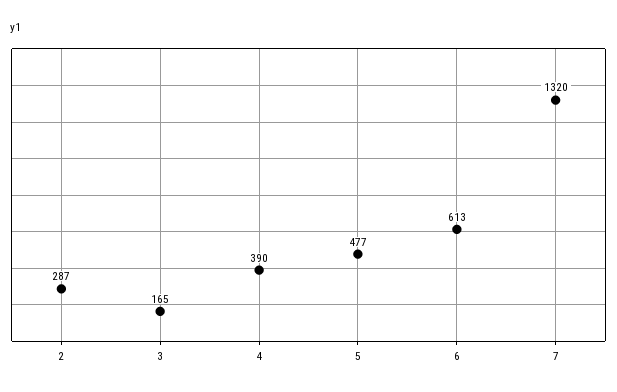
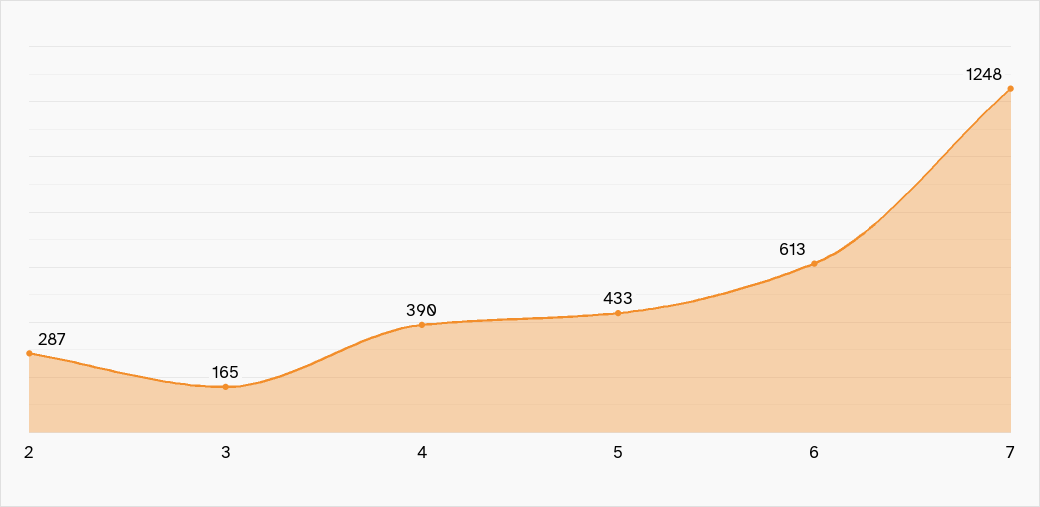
5: 477 -> 433
7: 1320 -> 1248

